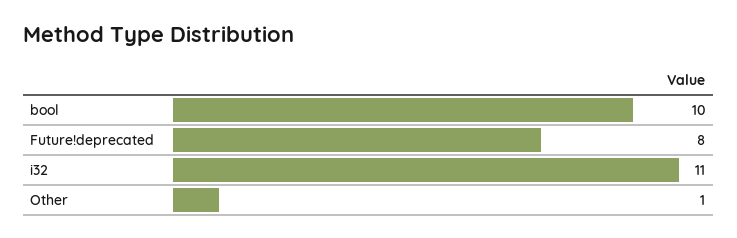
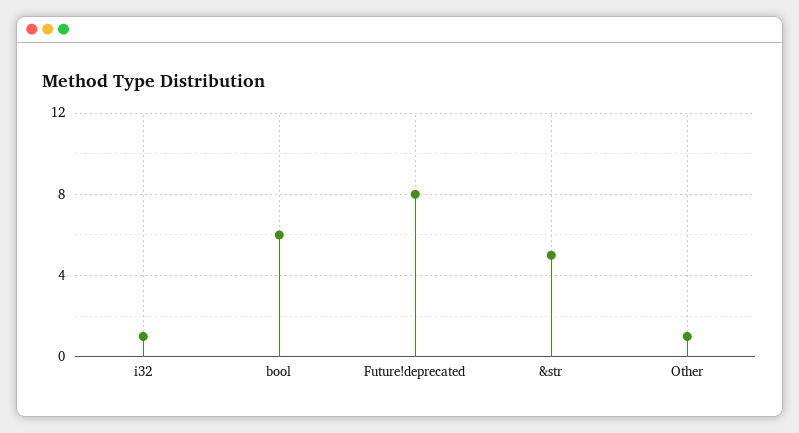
bool: 10 -> 6
i32: 11 -> 1
&str: none -> 5

